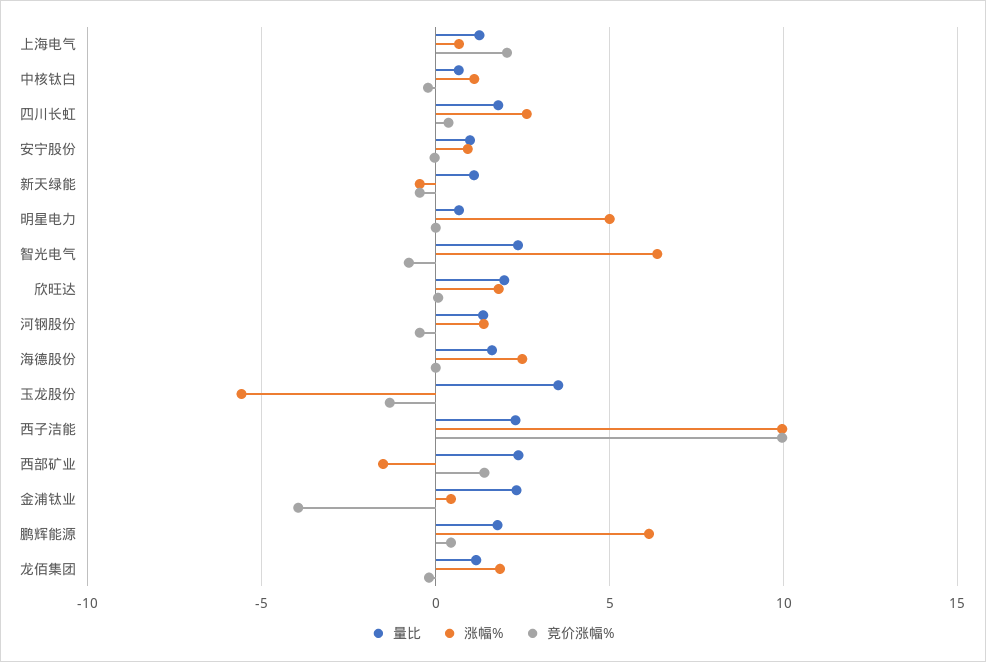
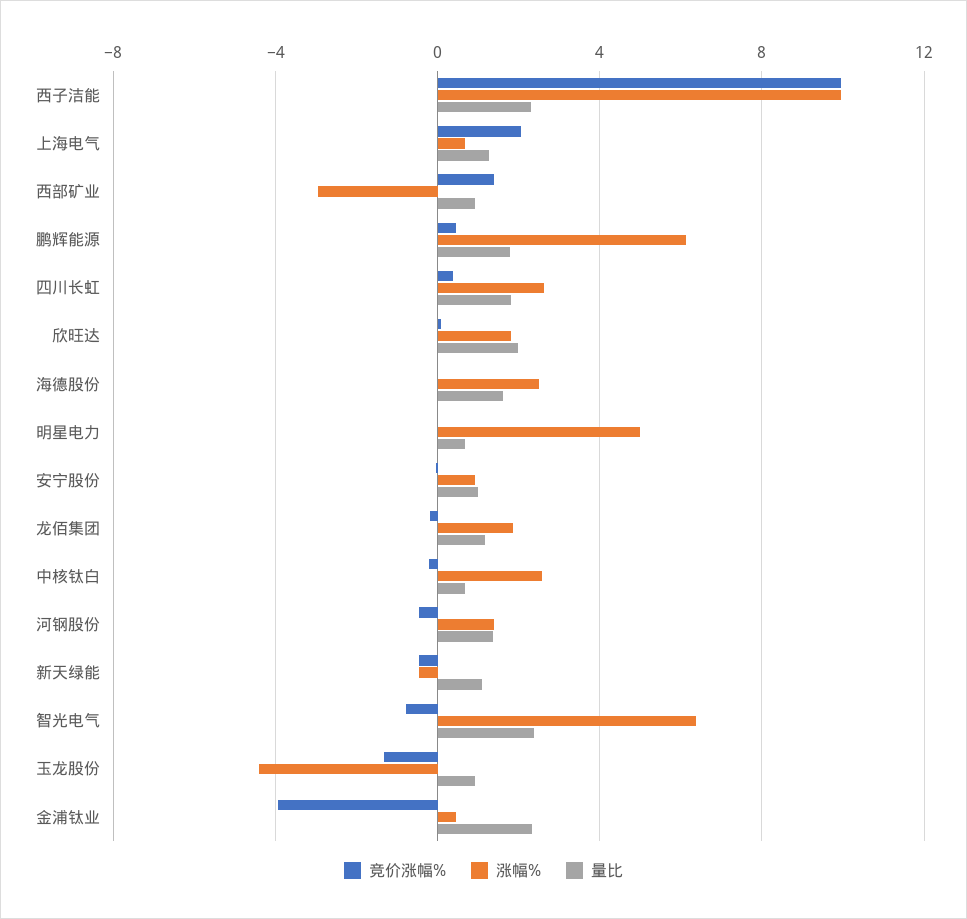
涨幅%, 中核钛白: 1 -> 2.5
量比, 玉龙股份: 3.5 -> 1
涨幅%, 玉龙股份: -5.5 -> -4.5
量比, 西部矿业: 2.5 -> 1
涨幅%, 西部矿业: -1.5 -> -3

